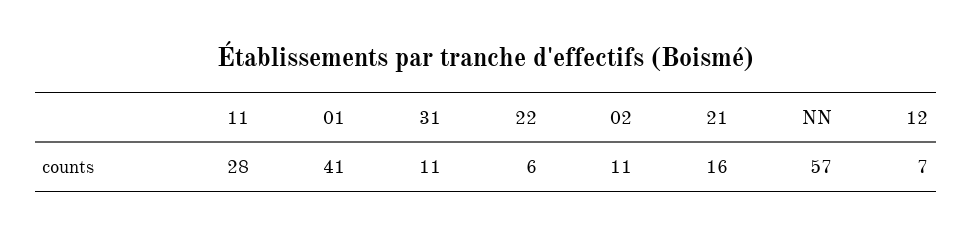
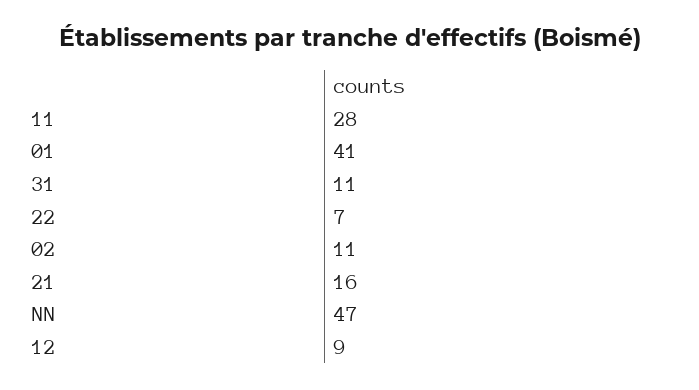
22: 6 -> 7
NN: 57 -> 47
12: 7 -> 9

